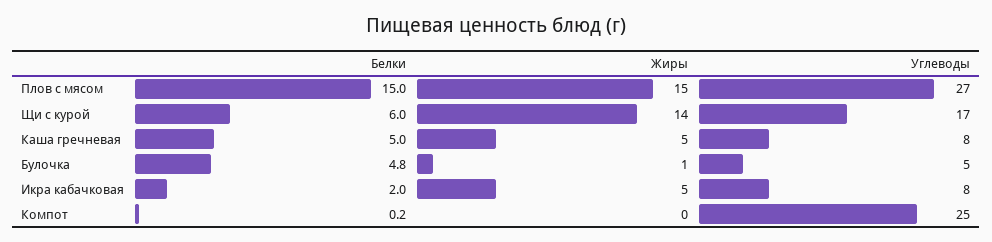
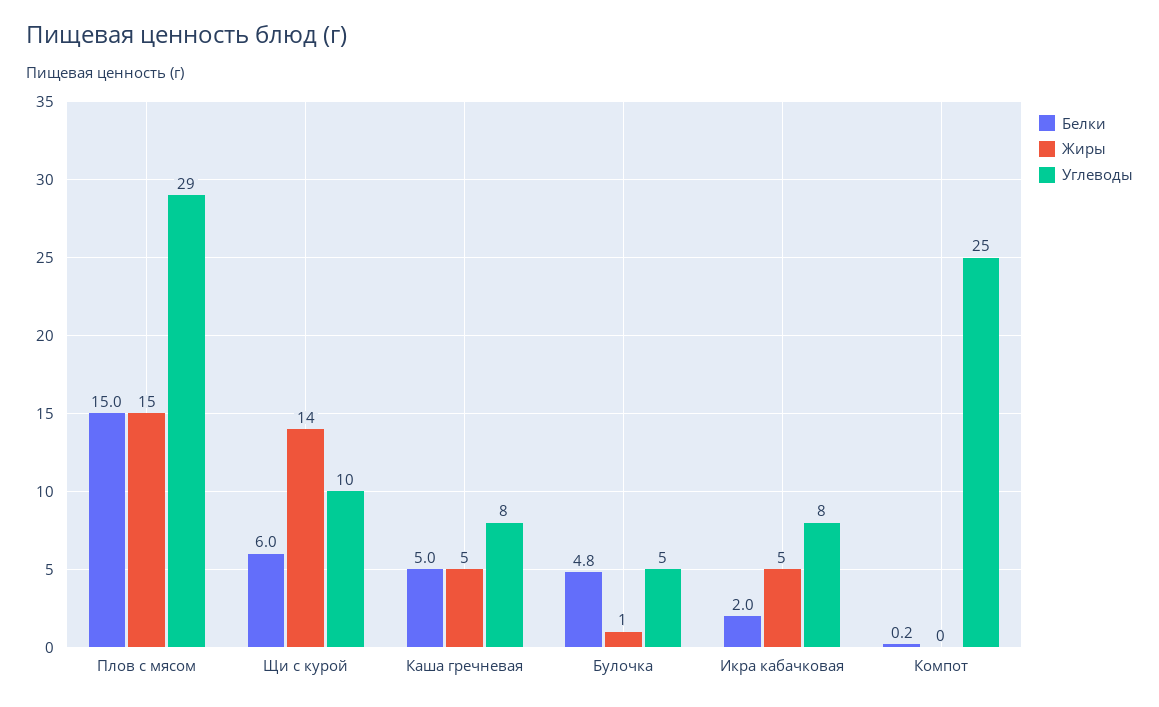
Углеводы, Плов с мясом: 27 -> 29
Углеводы, Щи с курой: 17 -> 10

